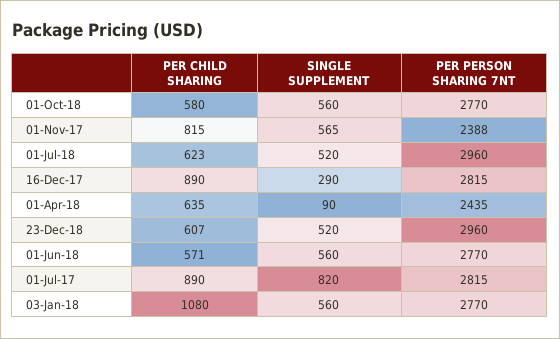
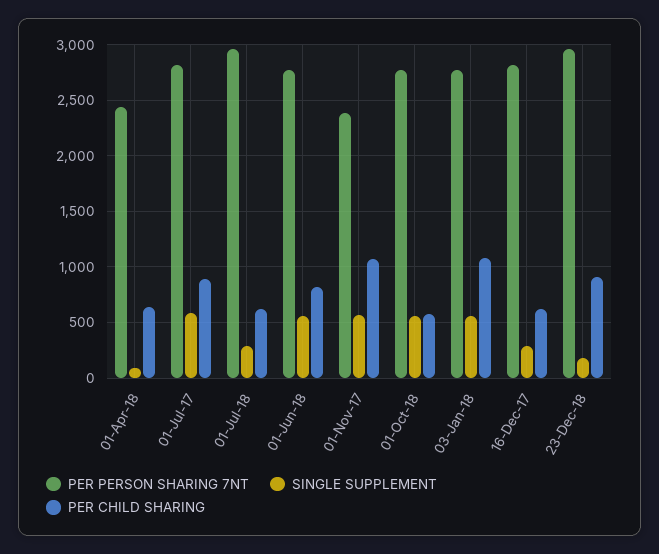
PER CHILD SHARING, 01-Nov-17: 815 -> 1100
SINGLE SUPPLEMENT, 01-Jul-18: 520 -> 300
PER CHILD SHARING, 16-Dec-17: 890 -> 600
PER CHILD SHARING, 23-Dec-18: 607 -> 900
SINGLE SUPPLEMENT, 23-Dec-18: 520 -> 200
PER CHILD SHARING, 01-Jun-18: 571 -> 800
SINGLE SUPPLEMENT, 01-Jul-17: 820 -> 600

